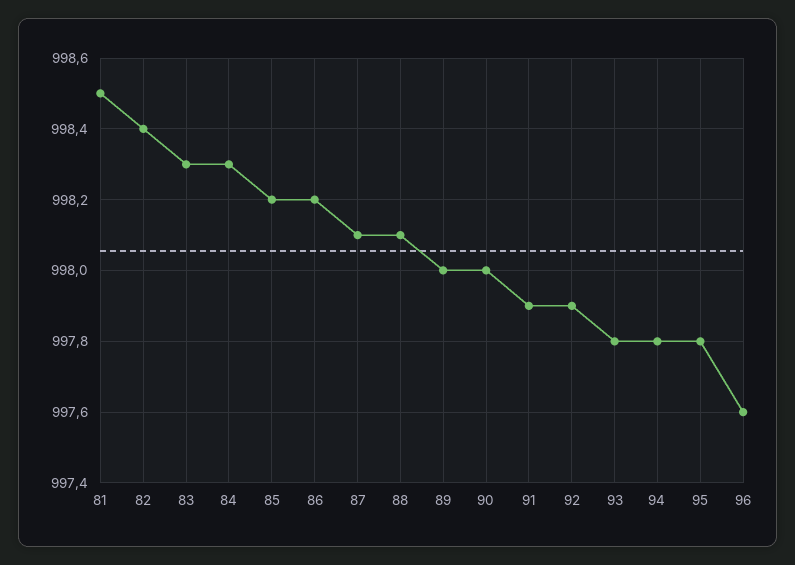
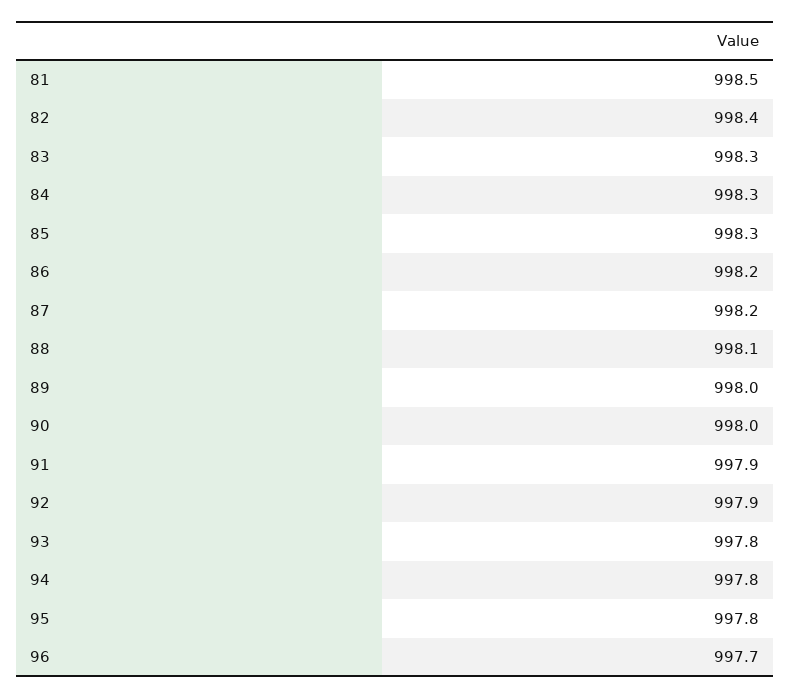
85: 998.2 -> 998.3
87: 998.1 -> 998.2
96: 997.6 -> 997.7

